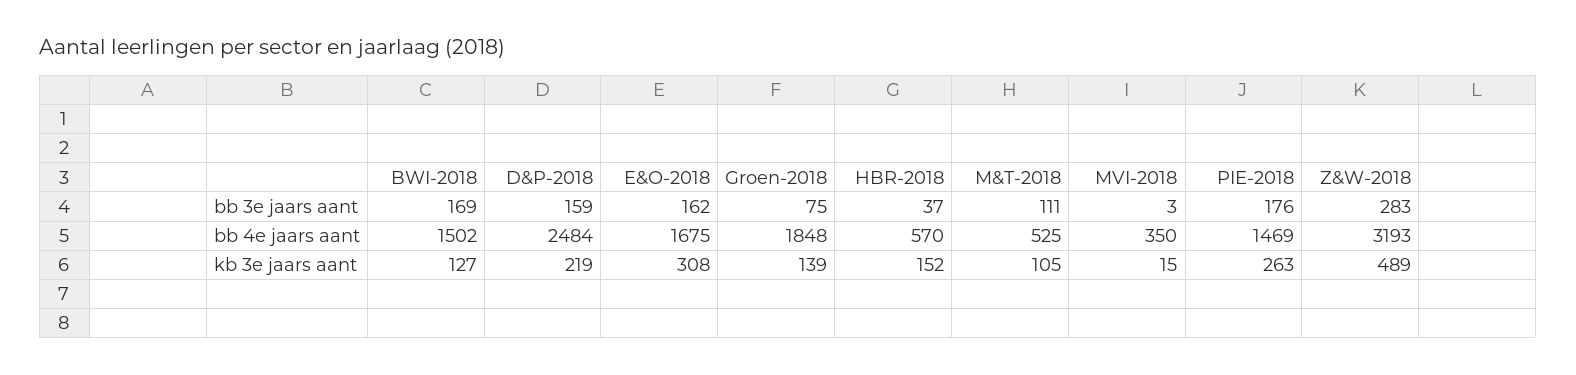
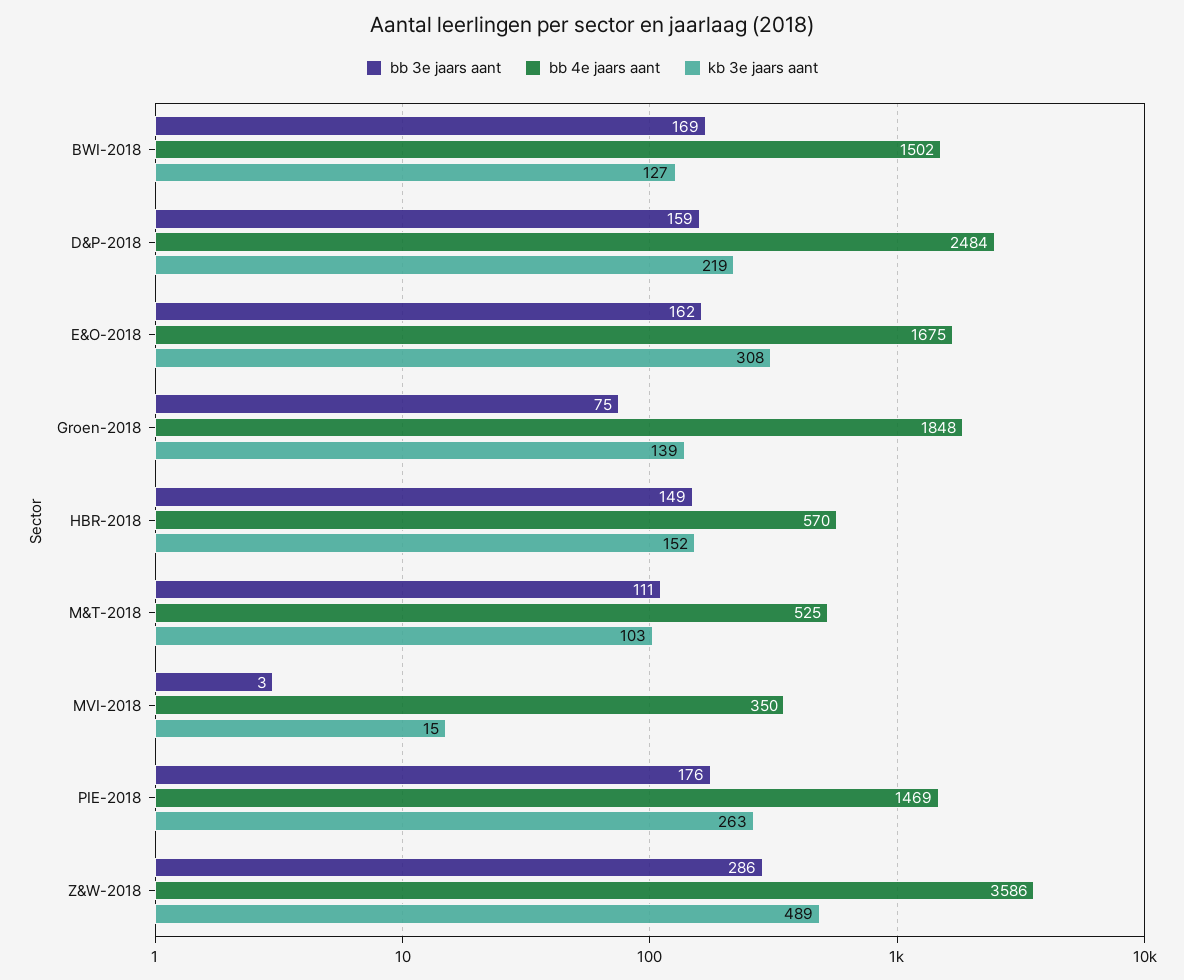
bb 3e jaars aant, HBR-2018: 37 -> 149
bb 3e jaars aant, Z&W-2018: 283 -> 286
bb 4e jaars aant, Z&W-2018: 3193 -> 3586
kb 3e jaars aant, M&T-2018: 105 -> 103

